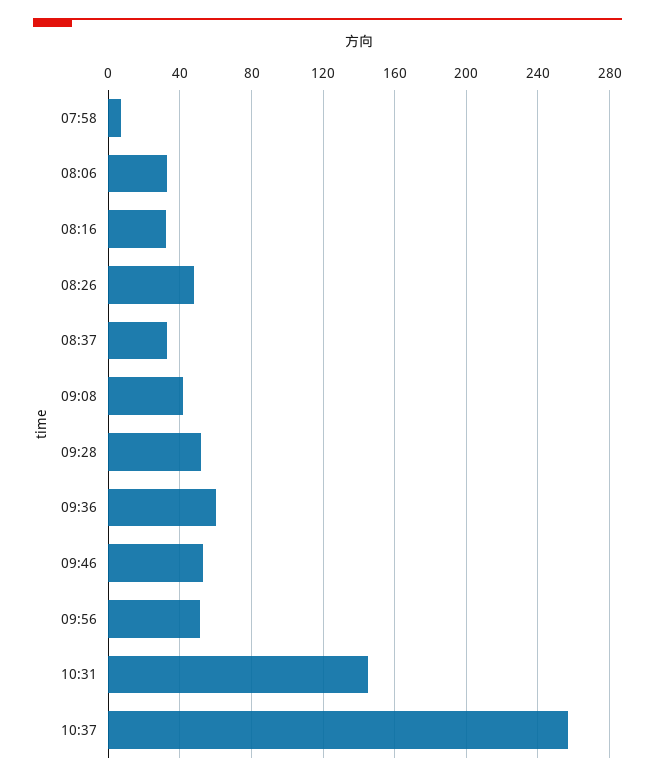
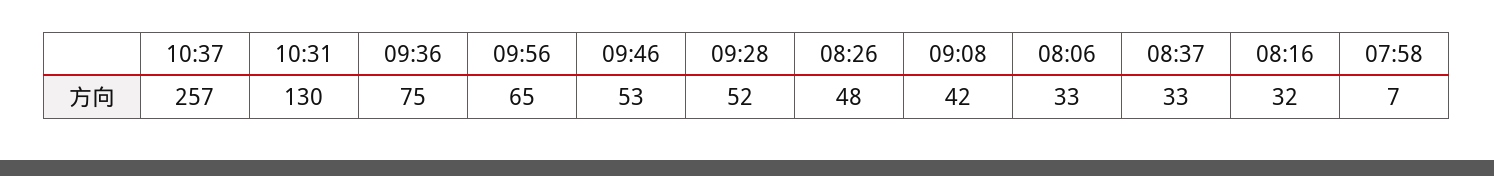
09:36: 60 -> 75
09:56: 50 -> 65
10:31: 145 -> 130

